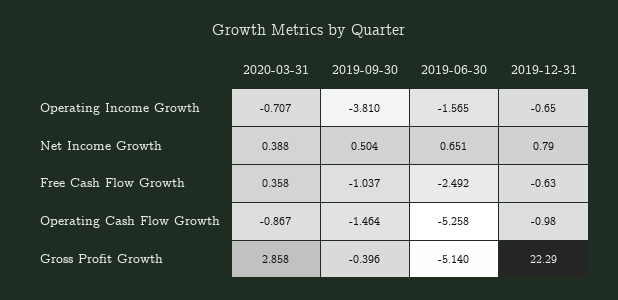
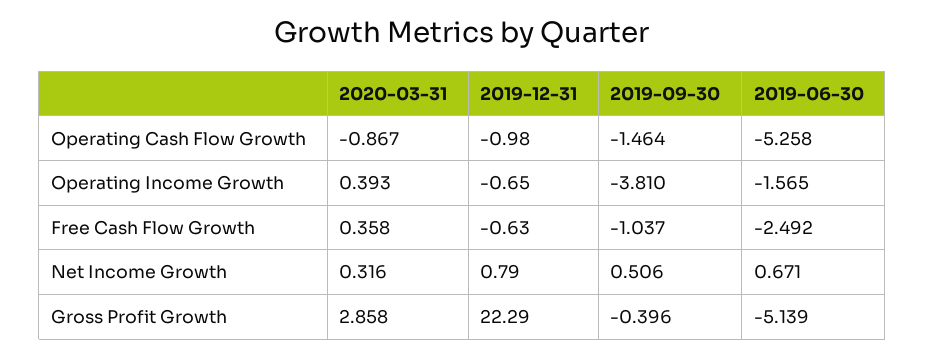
2020-03-31, Operating Income Growth: -0.707 -> 0.393
2020-03-31, Net Income Growth: 0.388 -> 0.316
2019-09-30, Net Income Growth: 0.504 -> 0.506
2019-06-30, Net Income Growth: 0.651 -> 0.671
2019-06-30, Gross Profit Growth: -5.14 -> -5.139

